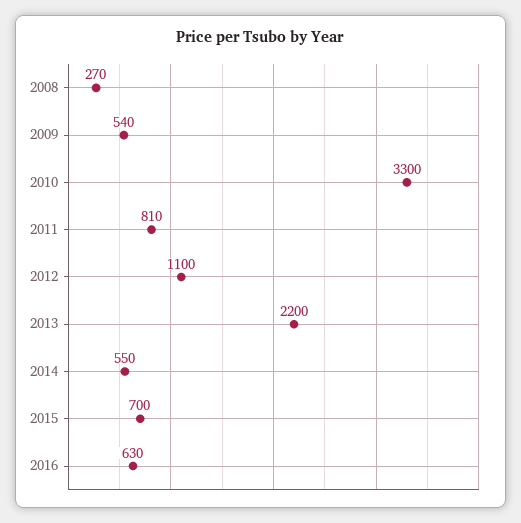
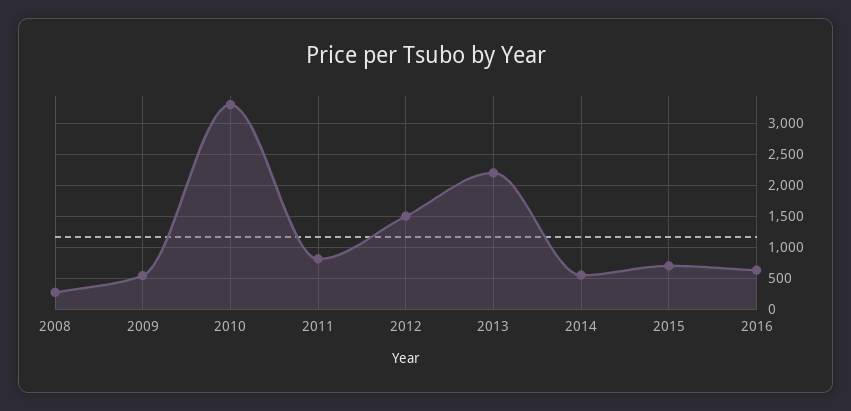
2012: 1100 -> 1500

